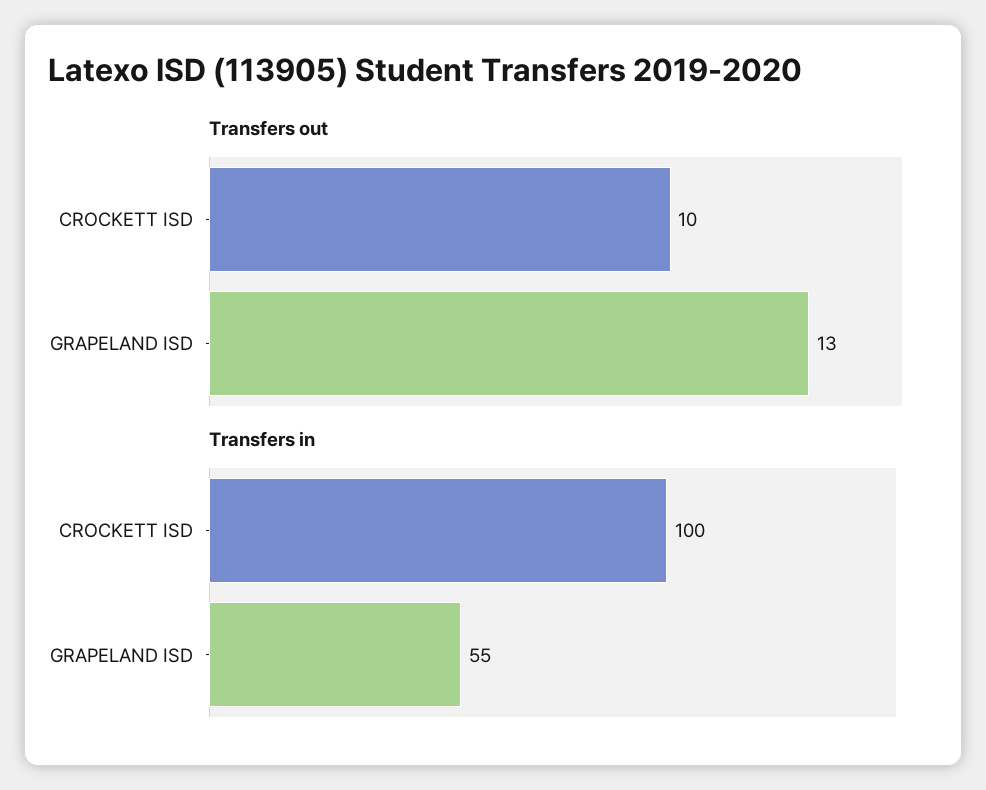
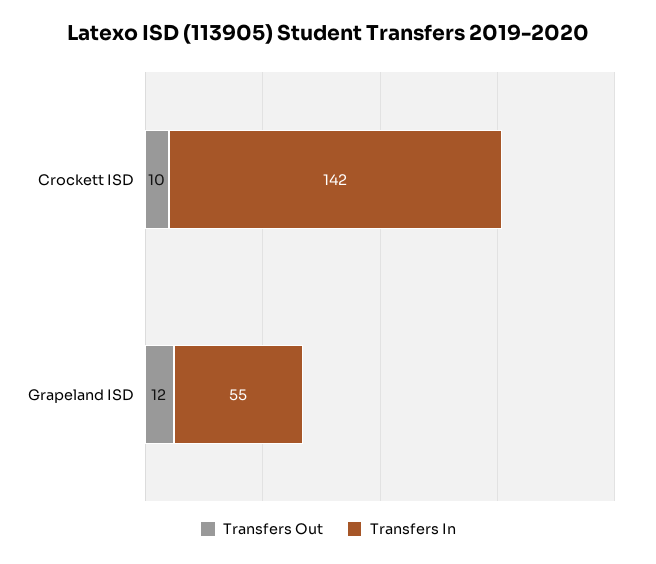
Transfers out, GRAPELAND ISD: 13 -> 12
Transfers in, CROCKETT ISD: 100 -> 142

